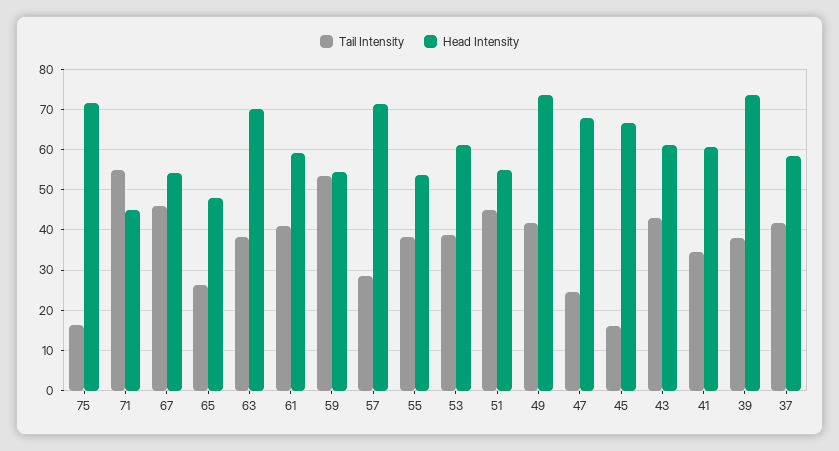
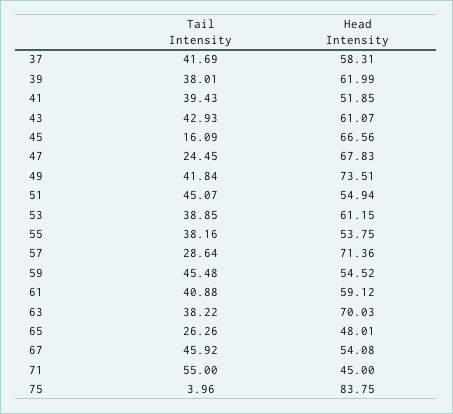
Tail Intensity, 75: 16 -> 3.96
Head Intensity, 75: 72 -> 83.75
Tail Intensity, 59: 54 -> 45.48
Tail Intensity, 41: 34 -> 39.43
Head Intensity, 41: 60 -> 51.85
Head Intensity, 39: 74 -> 61.99

